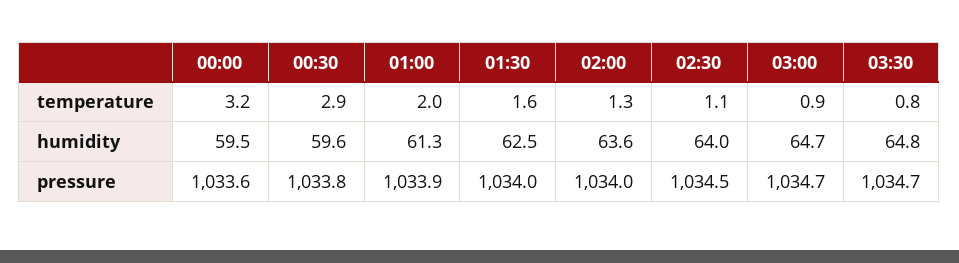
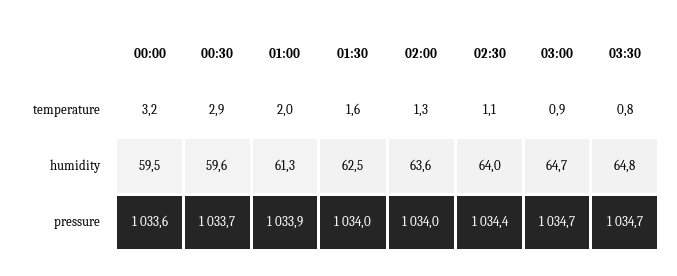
00:30, pressure: 1033.8 -> 1033.7
02:30, pressure: 1034.5 -> 1034.4

